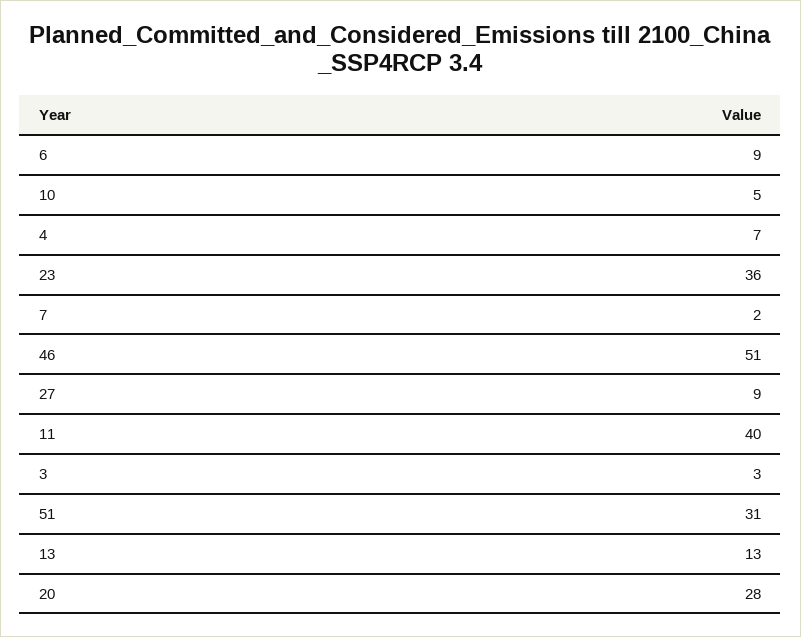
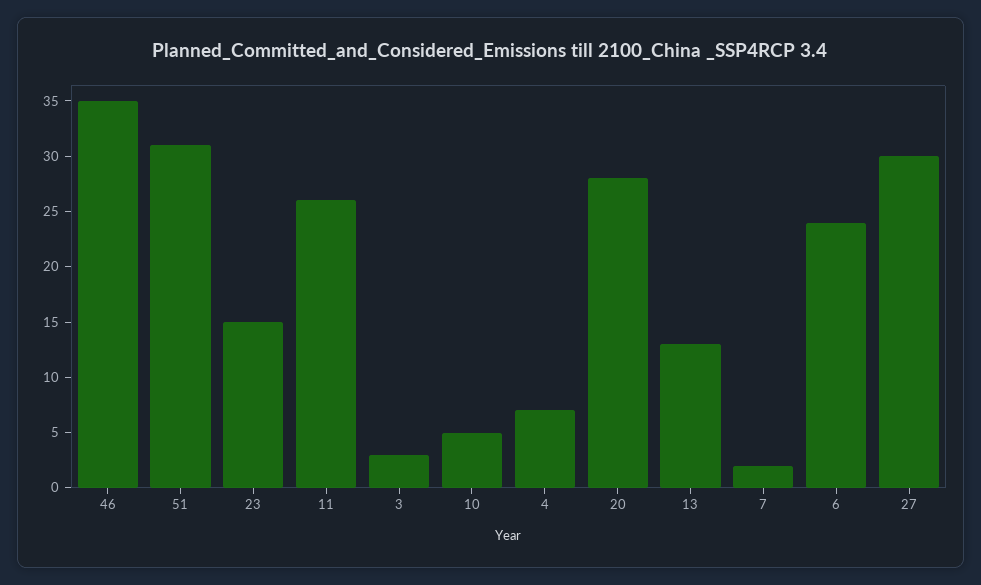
6: 9 -> 24
23: 36 -> 15
46: 51 -> 35
27: 9 -> 30
11: 40 -> 26

